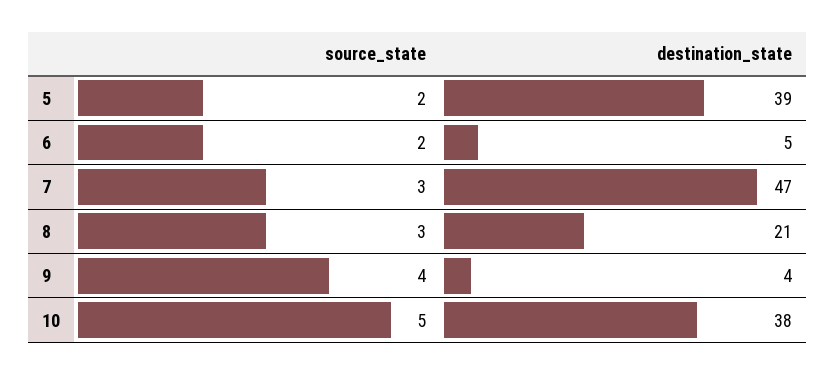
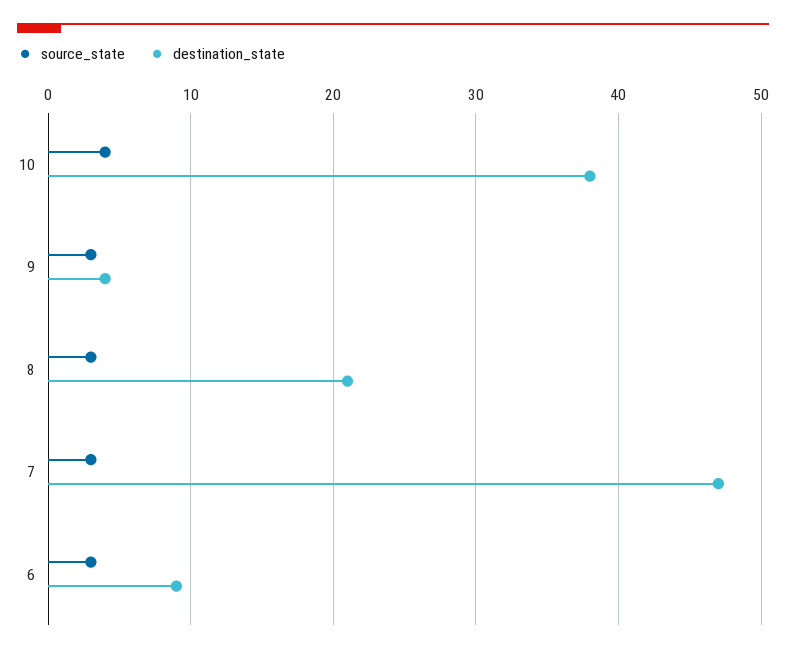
source_state, 5: 2 -> none
destination_state, 5: 39 -> none
source_state, 6: 2 -> 3
destination_state, 6: 5 -> 9
source_state, 9: 4 -> 3
source_state, 10: 5 -> 4

